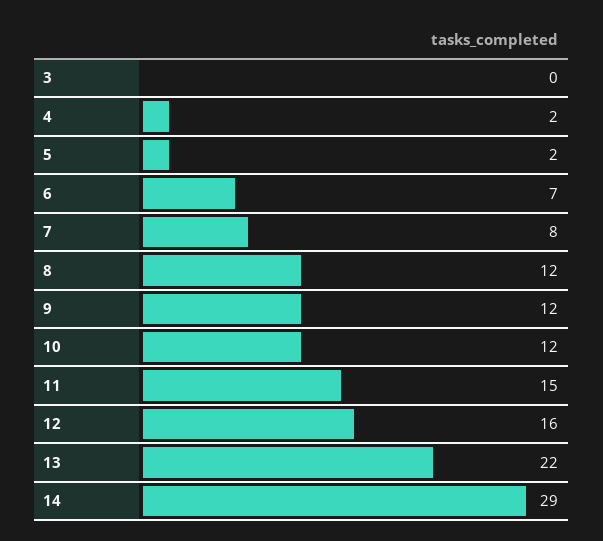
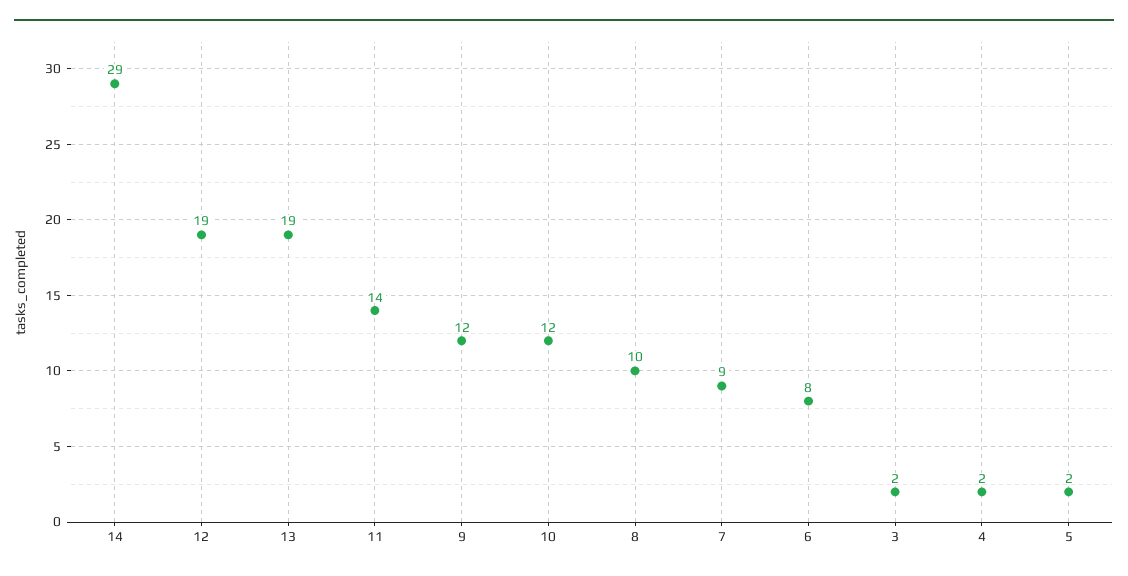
3: 0 -> 2
6: 7 -> 8
7: 8 -> 9
8: 12 -> 10
11: 15 -> 14
12: 16 -> 19
13: 22 -> 19

